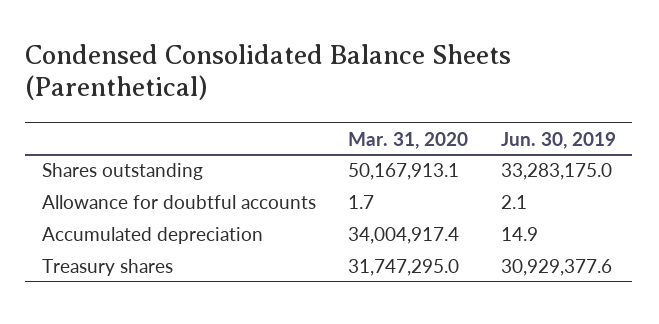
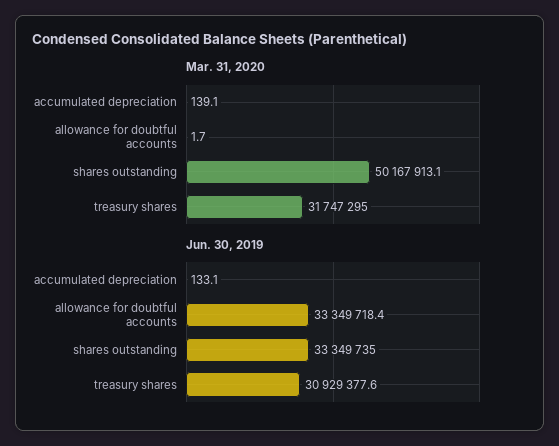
Jun. 30, 2019, Shares outstanding: 33283175 -> 33349735
Jun. 30, 2019, Allowance for doubtful accounts: 2.1 -> 33349718.4
Mar. 31, 2020, Accumulated depreciation: 34004917.4 -> 139.1
Jun. 30, 2019, Accumulated depreciation: 14.9 -> 133.1

